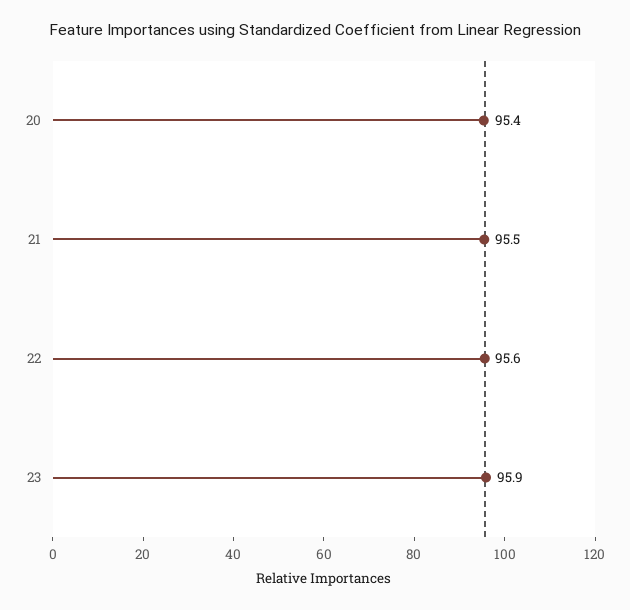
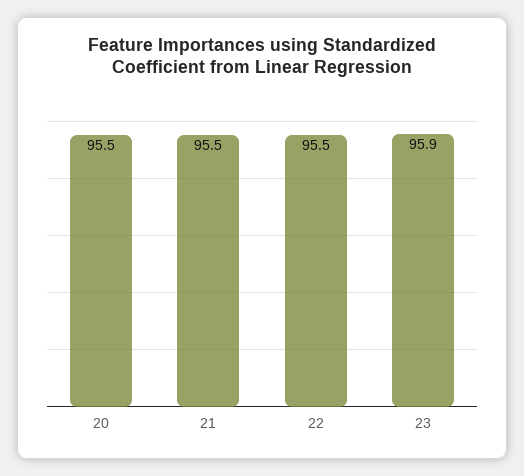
20: 95.4 -> 95.5
22: 95.6 -> 95.5

